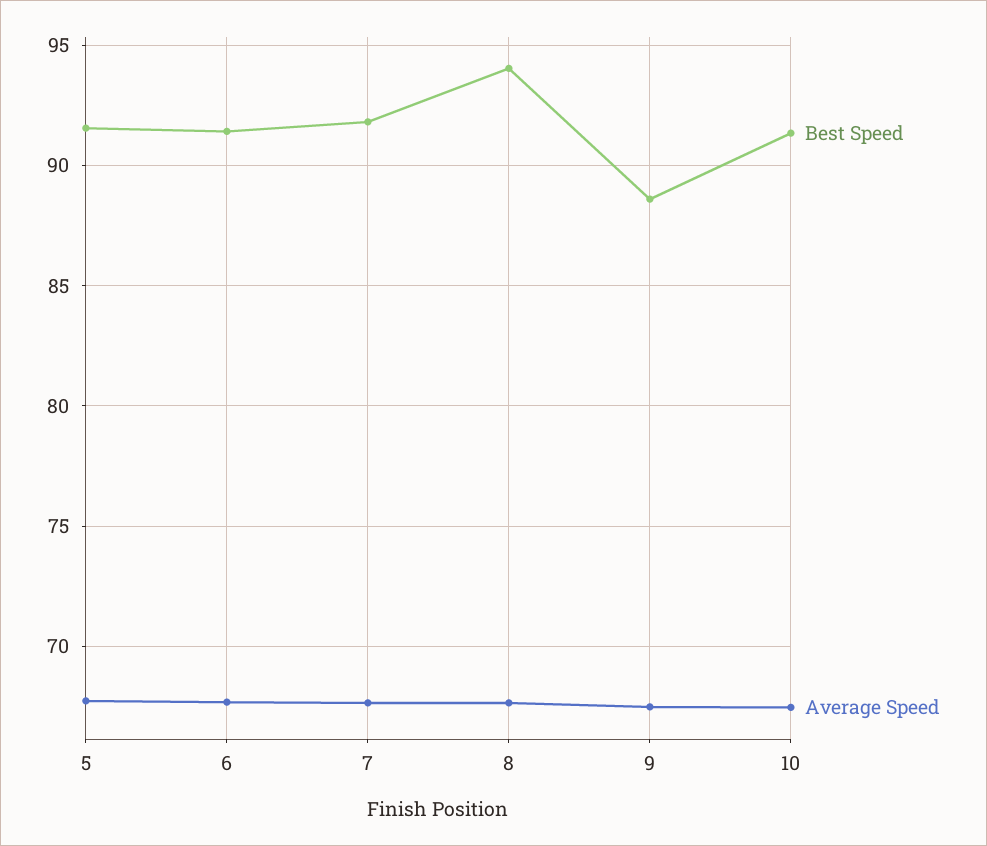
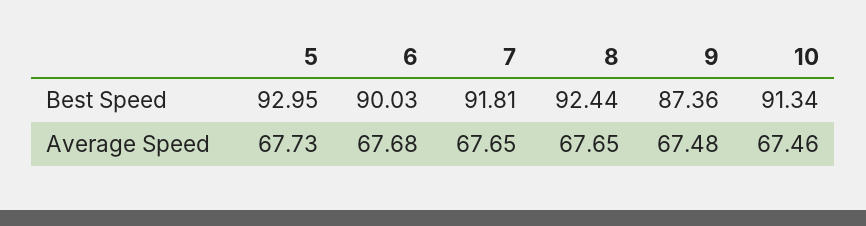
Best Speed, 5: 91.5 -> 92.95
Best Speed, 6: 91.5 -> 90.03
Best Speed, 8: 94 -> 92.44
Best Speed, 9: 88.5 -> 87.36

